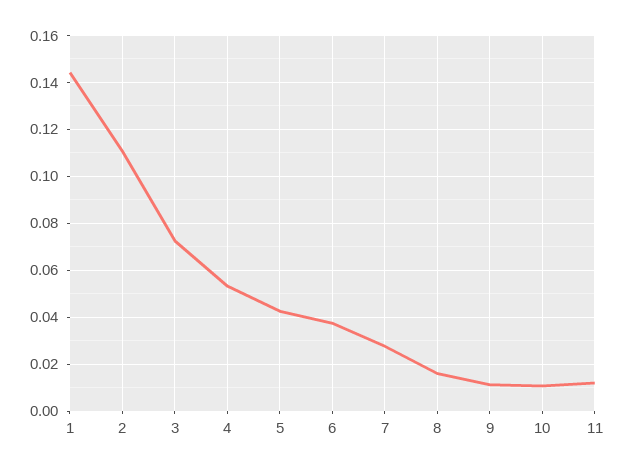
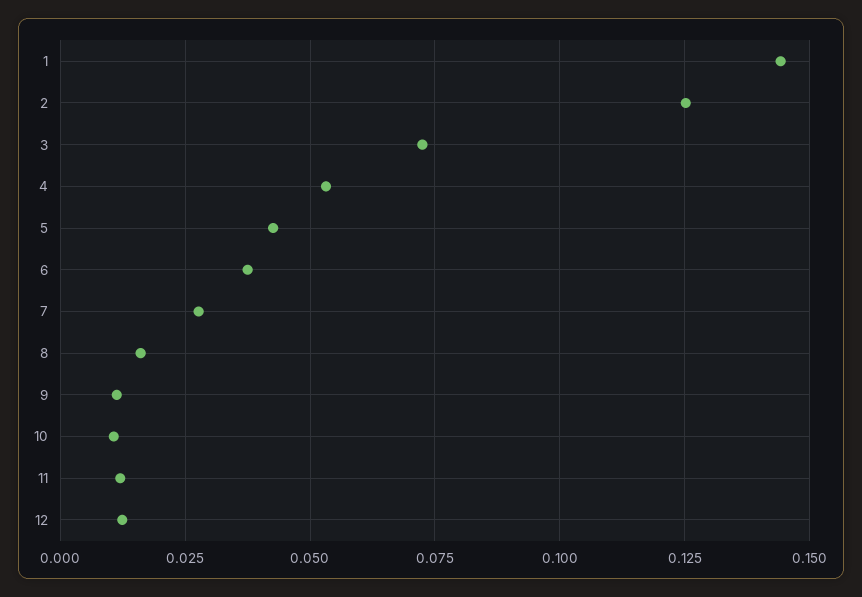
2: 0.11 -> 0.125
12: none -> 0.0125

